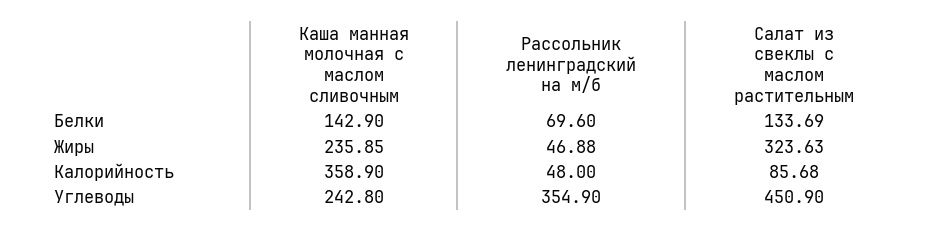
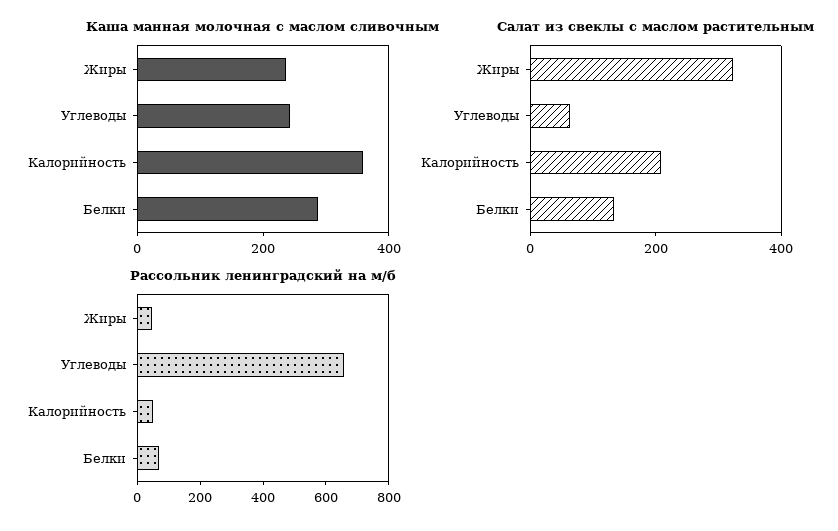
Каша манная молочная с маслом сливочным, Белки: 142.9 -> 300
Салат из свеклы с маслом растительным, Калорийность: 85.68 -> 200
Рассольник ленинградский на м/б, Углеводы: 354.9 -> 650
Салат из свеклы с маслом растительным, Углеводы: 450.9 -> 50

